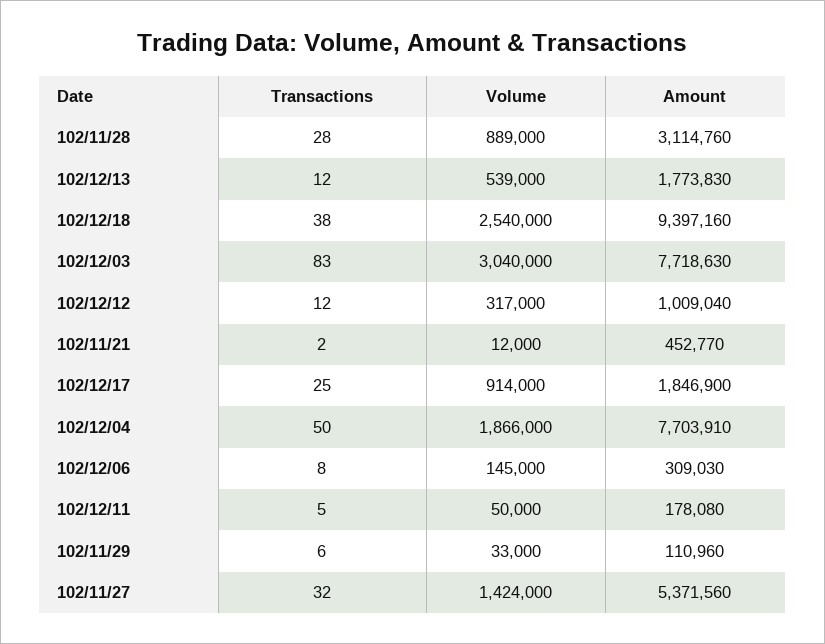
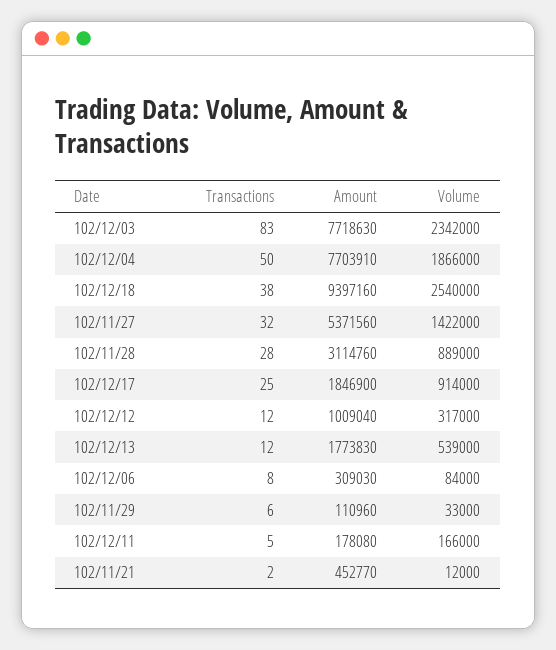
Volume, 102/12/03: 3040000 -> 2342000
Volume, 102/12/06: 145000 -> 84000
Volume, 102/12/11: 50000 -> 166000
Volume, 102/11/27: 1424000 -> 1422000

